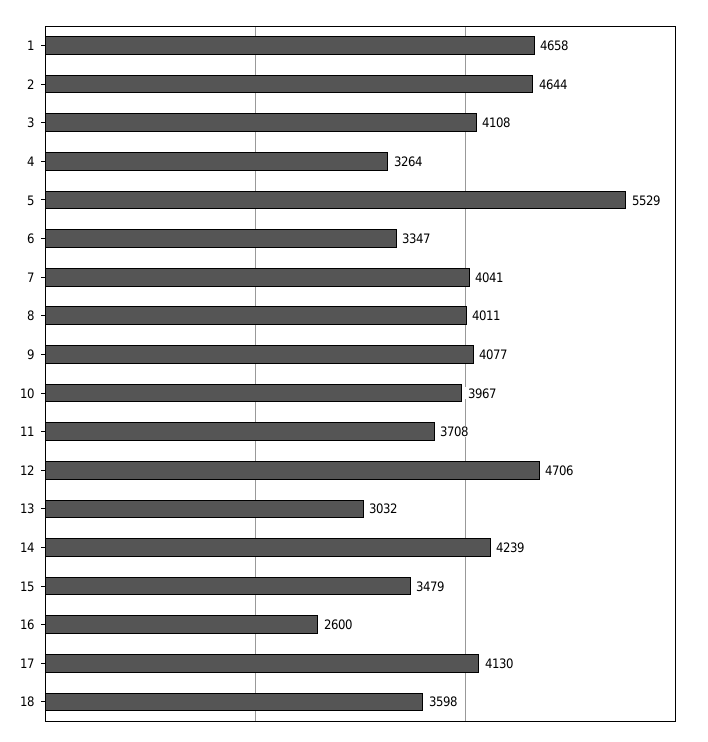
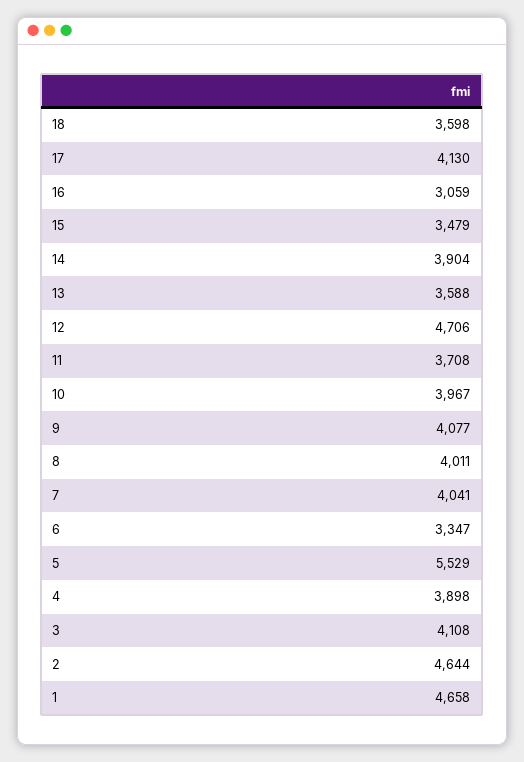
4: 3264 -> 3898
13: 3032 -> 3588
14: 4239 -> 3904
16: 2600 -> 3059

